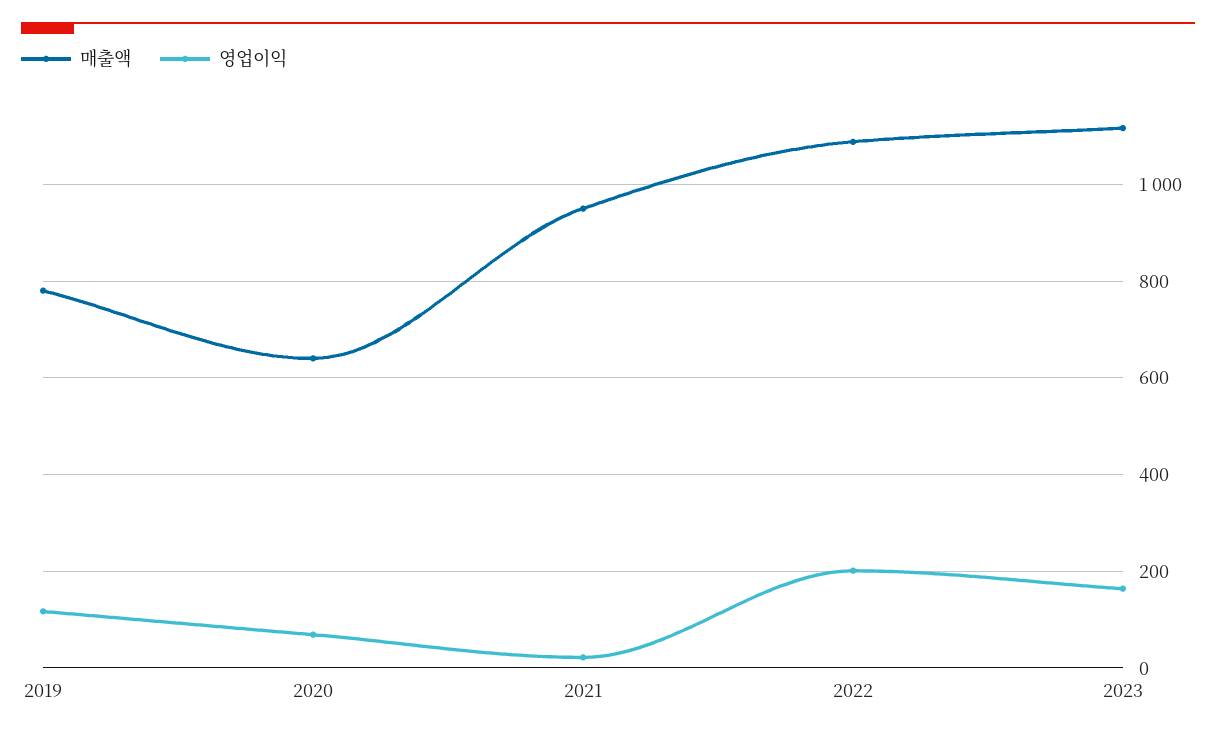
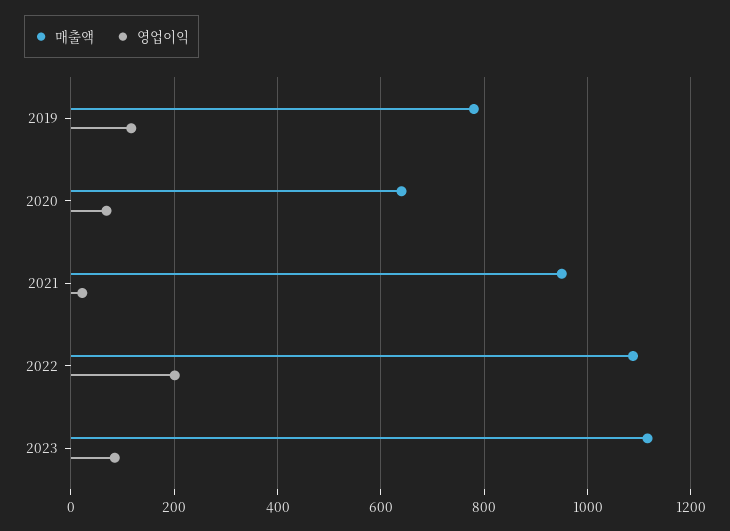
영업이익, 2023: 160 -> 80

